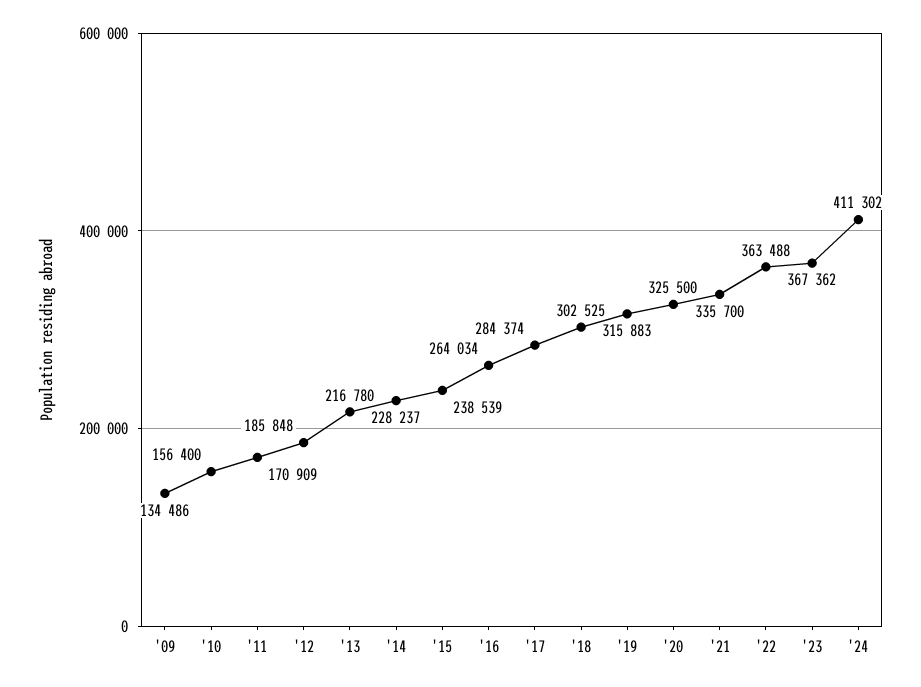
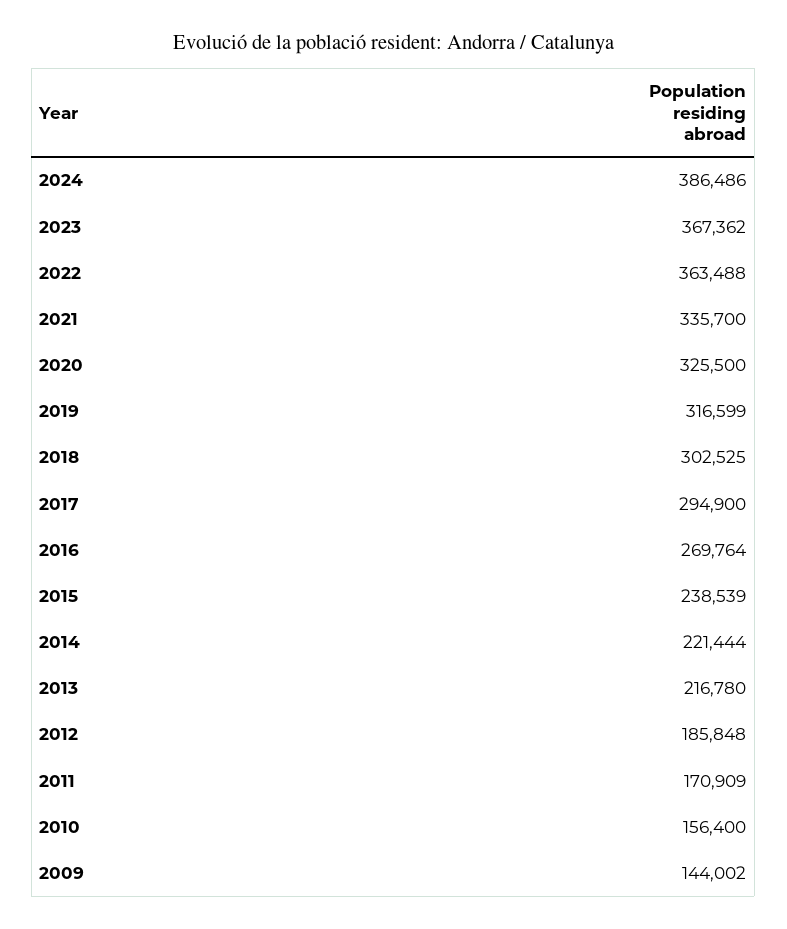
'09: 134486 -> 144002
'14: 228237 -> 221444
'16: 264034 -> 269764
'17: 284374 -> 294900
'19: 315883 -> 316599
'24: 411302 -> 386486

